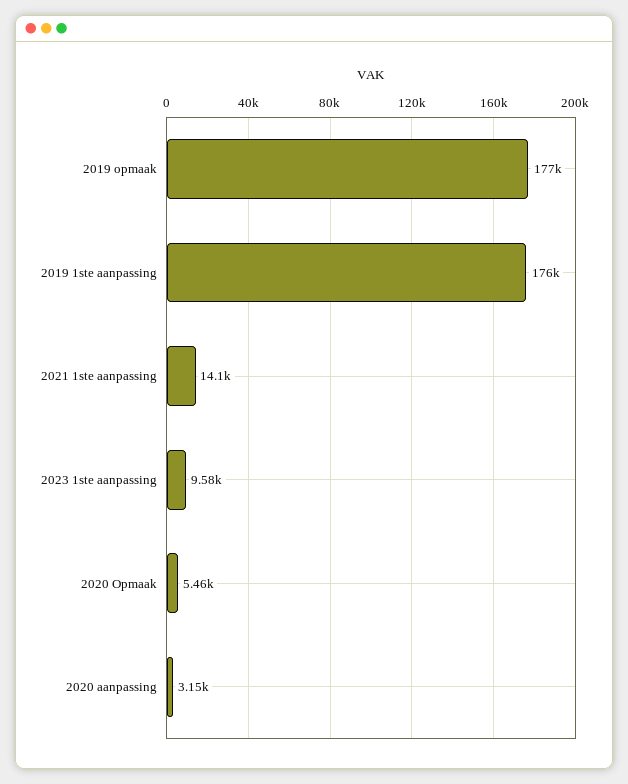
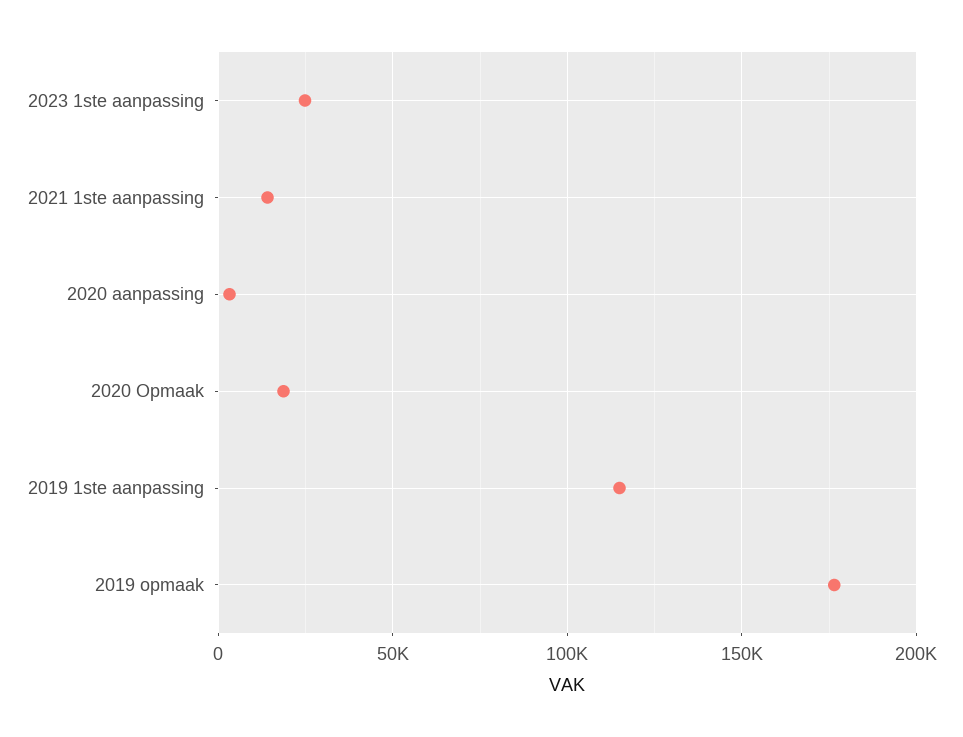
2019 1ste aanpassing: 176000 -> 115000
2023 1ste aanpassing: 9580 -> 25000
2020 Opmaak: 5460 -> 20000

